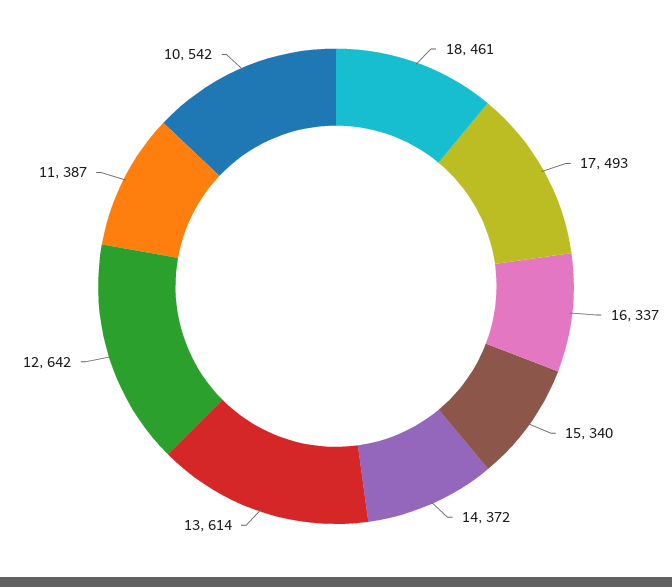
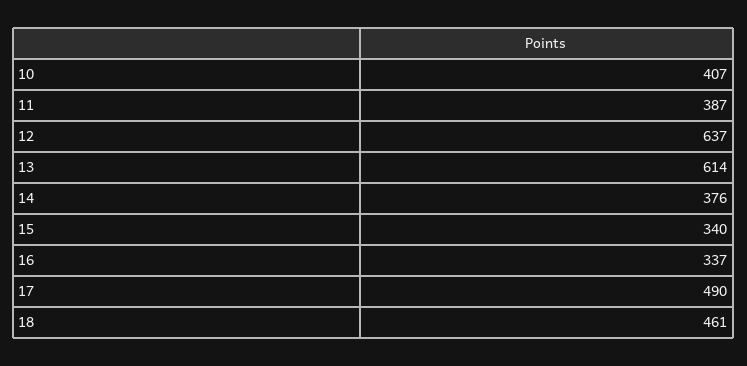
17: 493 -> 490
14: 372 -> 376
12: 642 -> 637
10: 542 -> 407

